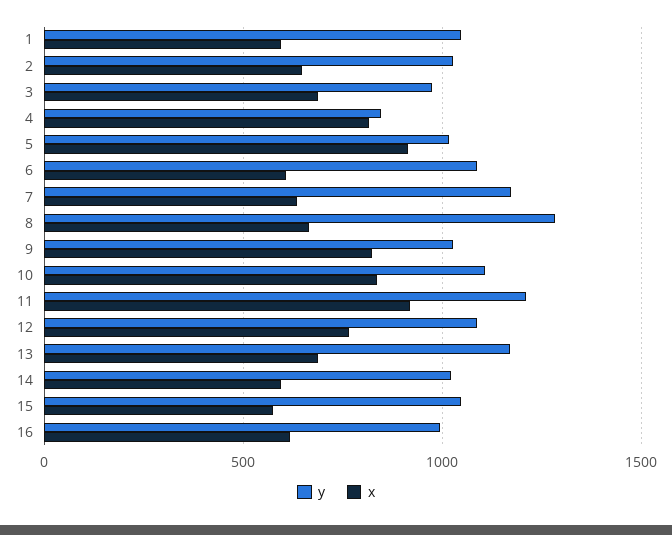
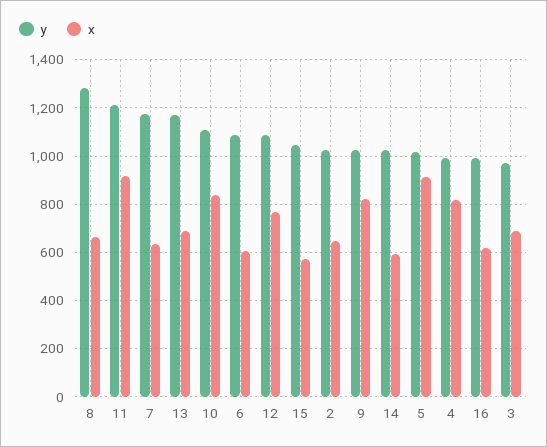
y, 1: 1050 -> none
x, 1: 600 -> none
y, 4: 850 -> 1000

